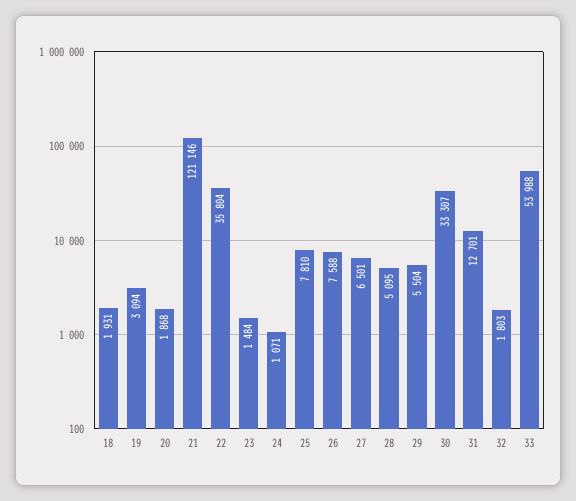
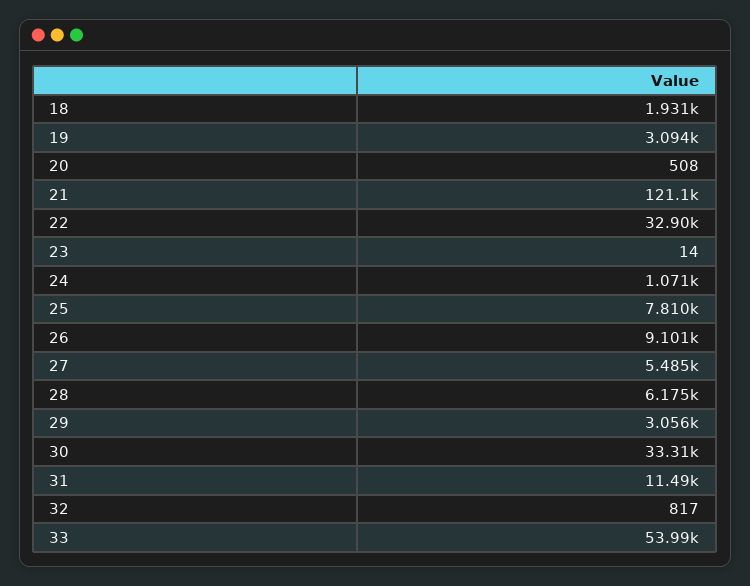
20: 1868 -> 508
22: 35804 -> 32900
23: 1484 -> 14
26: 7588 -> 9101
27: 6501 -> 5485
28: 5095 -> 6175
29: 5504 -> 3056
31: 12701 -> 11490
32: 1803 -> 817

